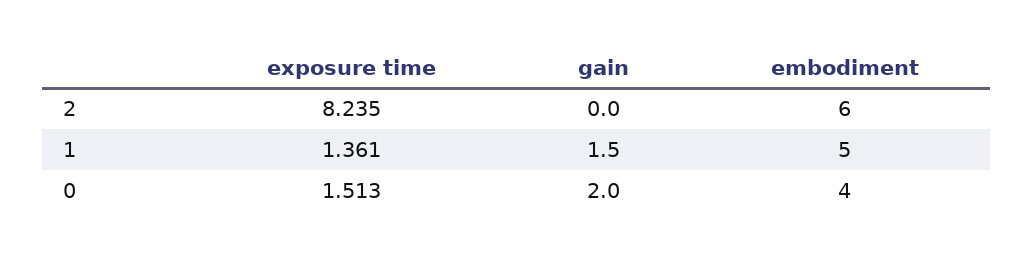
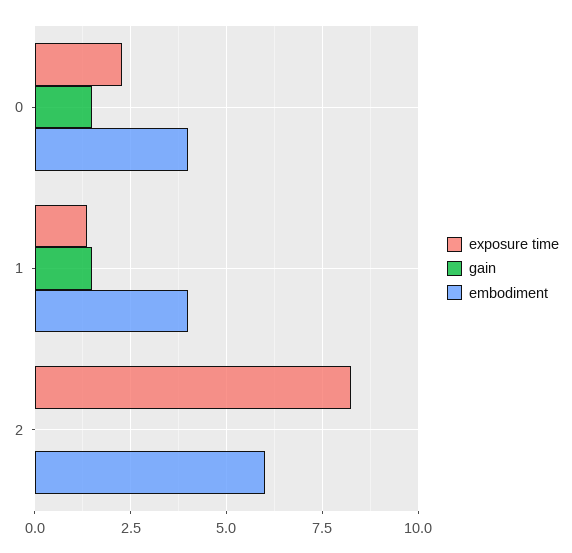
embodiment, 1: 5 -> 4
exposure time, 0: 1.513 -> 2.25
gain, 0: 2 -> 1.5

